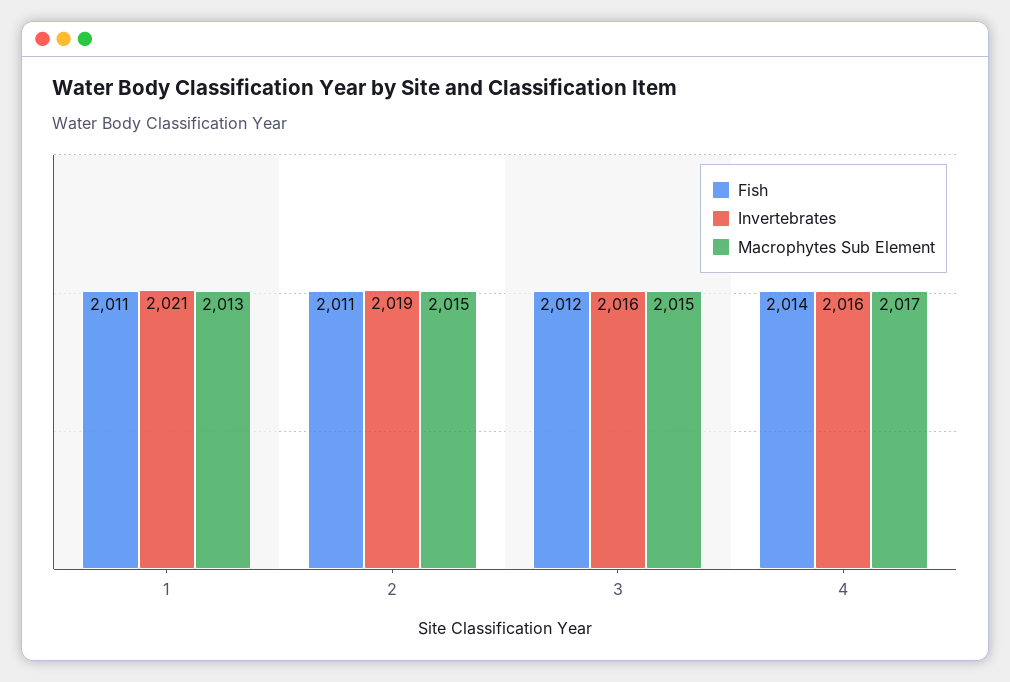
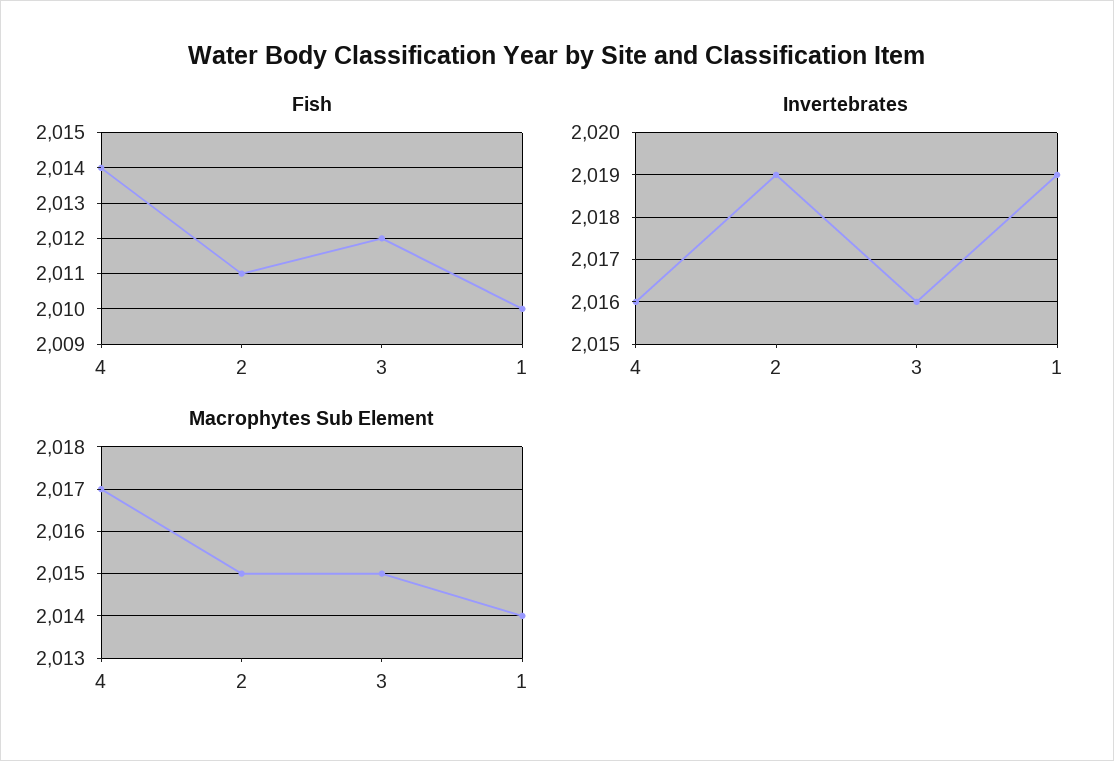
Fish, 1: 2011 -> 2010
Invertebrates, 1: 2021 -> 2019
Macrophytes Sub Element, 1: 2013 -> 2014

